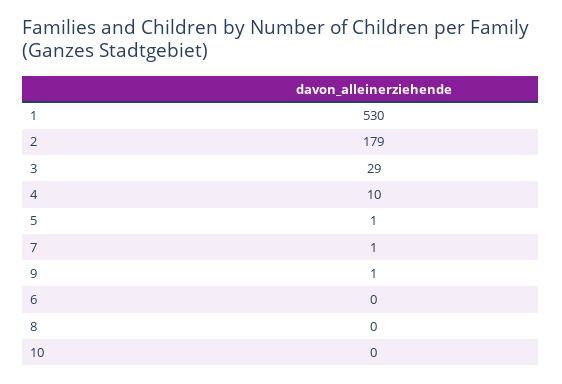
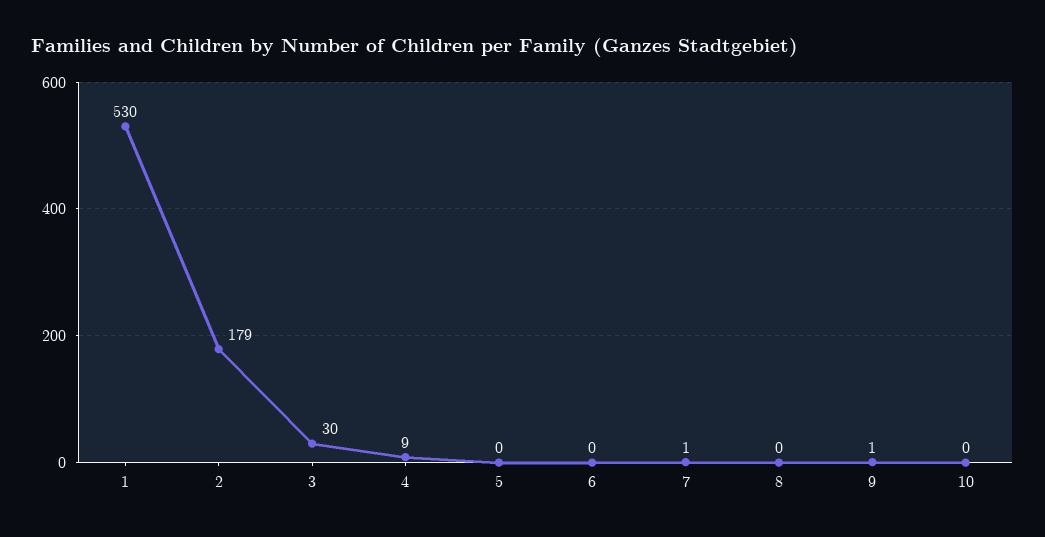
3: 29 -> 30
4: 10 -> 9
5: 1 -> 0

